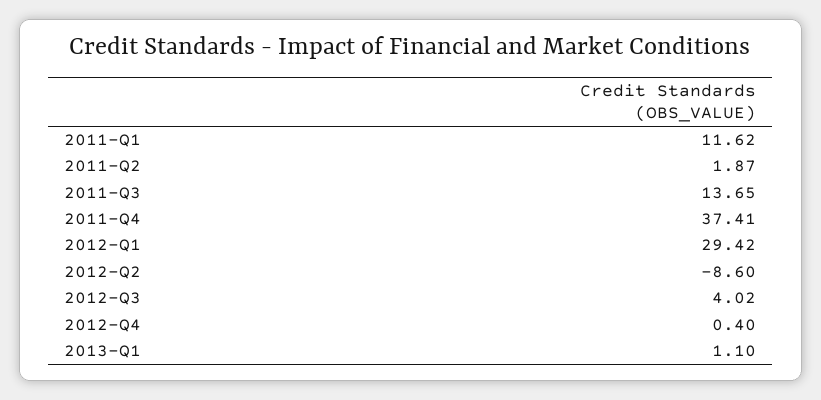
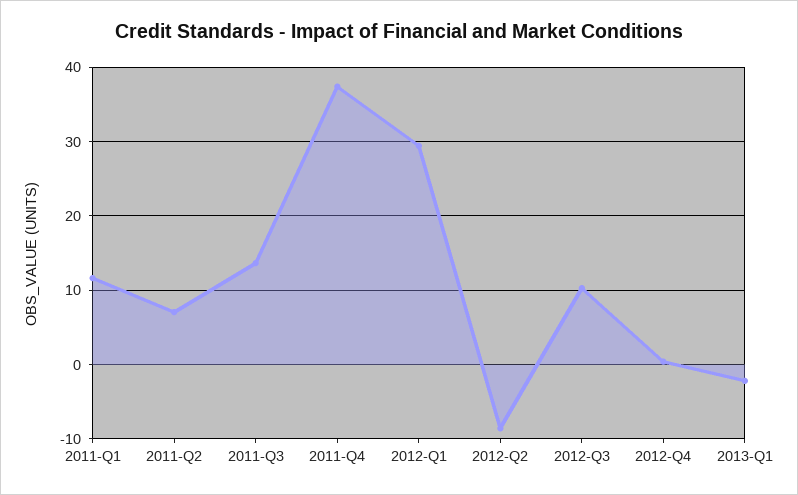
2011-Q2: 1.87 -> 7
2012-Q3: 4.02 -> 10
2013-Q1: 1.1 -> -2

